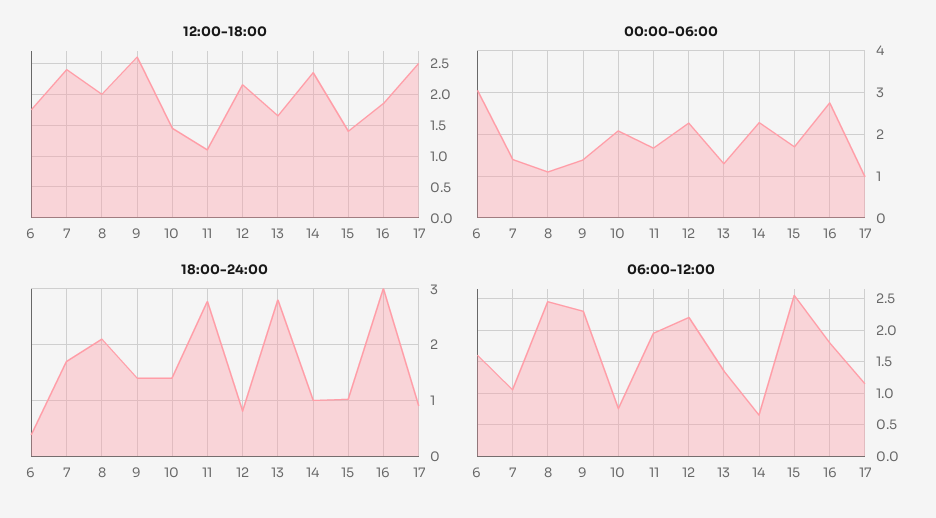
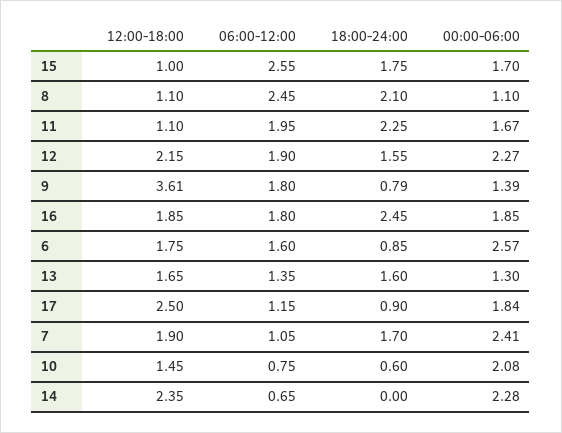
12:00-18:00, 7: 2.4 -> 1.9
12:00-18:00, 8: 2 -> 1.1
12:00-18:00, 9: 2.6 -> 3.61
12:00-18:00, 15: 1.4 -> 1
00:00-06:00, 6: 3 -> 2.57
00:00-06:00, 7: 1.4 -> 2.41
00:00-06:00, 16: 2.8 -> 1.85
00:00-06:00, 17: 1 -> 1.84
18:00-24:00, 6: 0.4 -> 0.85
18:00-24:00, 9: 1.4 -> 0.79
18:00-24:00, 10: 1.4 -> 0.6
18:00-24:00, 11: 2.8 -> 2.25
18:00-24:00, 12: 0.8 -> 1.55
18:00-24:00, 13: 2.8 -> 1.6
18:00-24:00, 14: 1 -> 0
18:00-24:00, 15: 1 -> 1.75
18:00-24:00, 16: 3 -> 2.45
06:00-12:00, 9: 2.3 -> 1.8
06:00-12:00, 12: 2.2 -> 1.9

